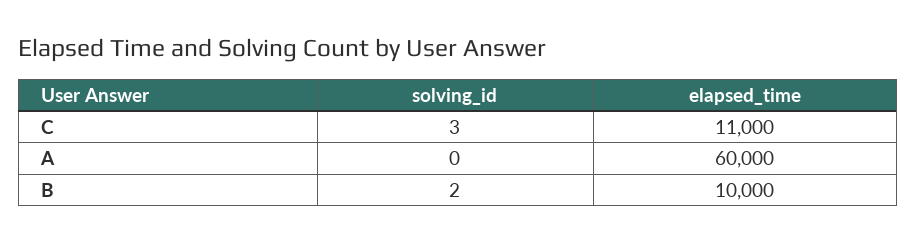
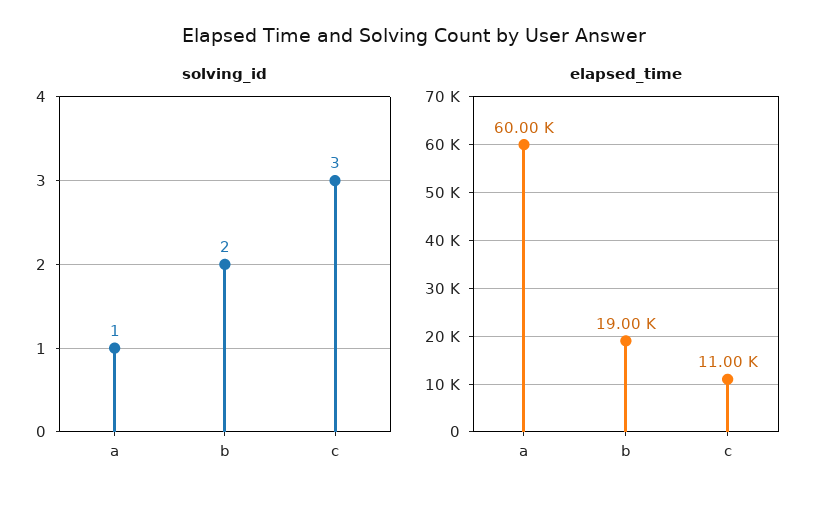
solving_id, A: 0 -> 1
elapsed_time, B: 10000 -> 19000

